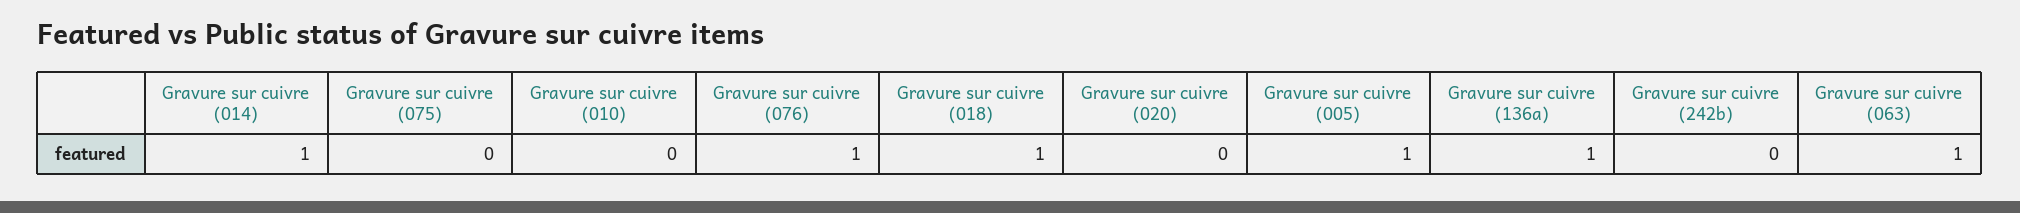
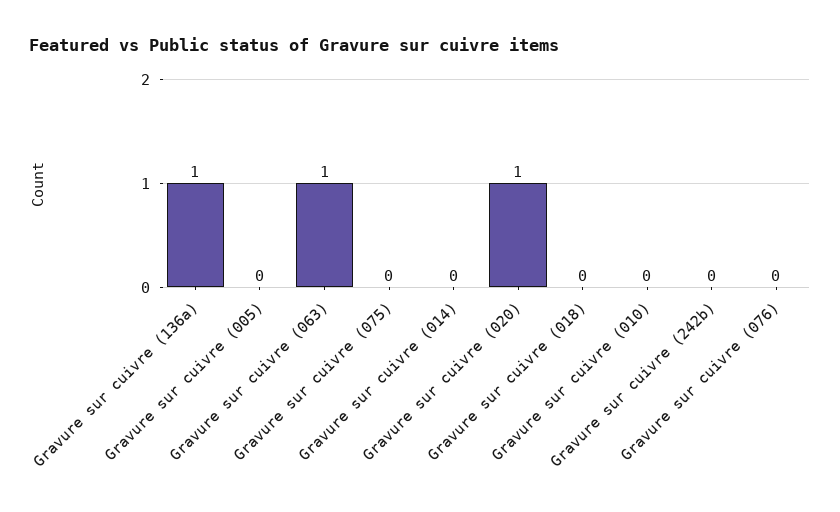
Gravure sur cuivre (014): 1 -> 0
Gravure sur cuivre (076): 1 -> 0
Gravure sur cuivre (018): 1 -> 0
Gravure sur cuivre (020): 0 -> 1
Gravure sur cuivre (005): 1 -> 0

